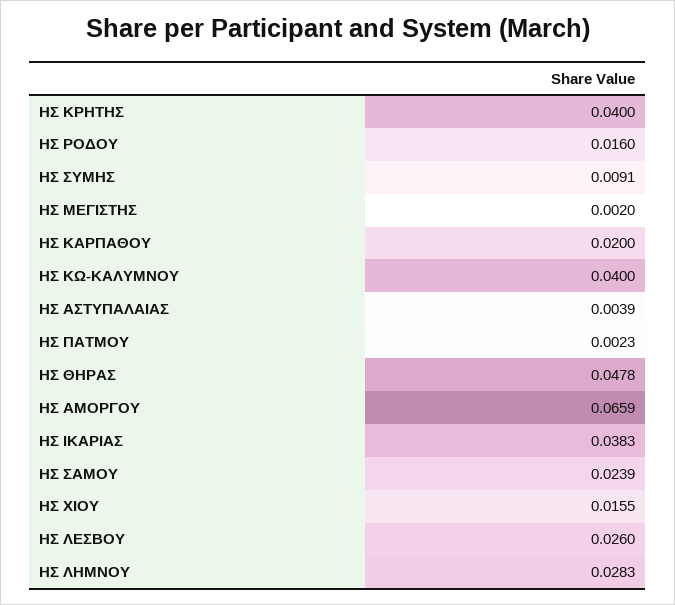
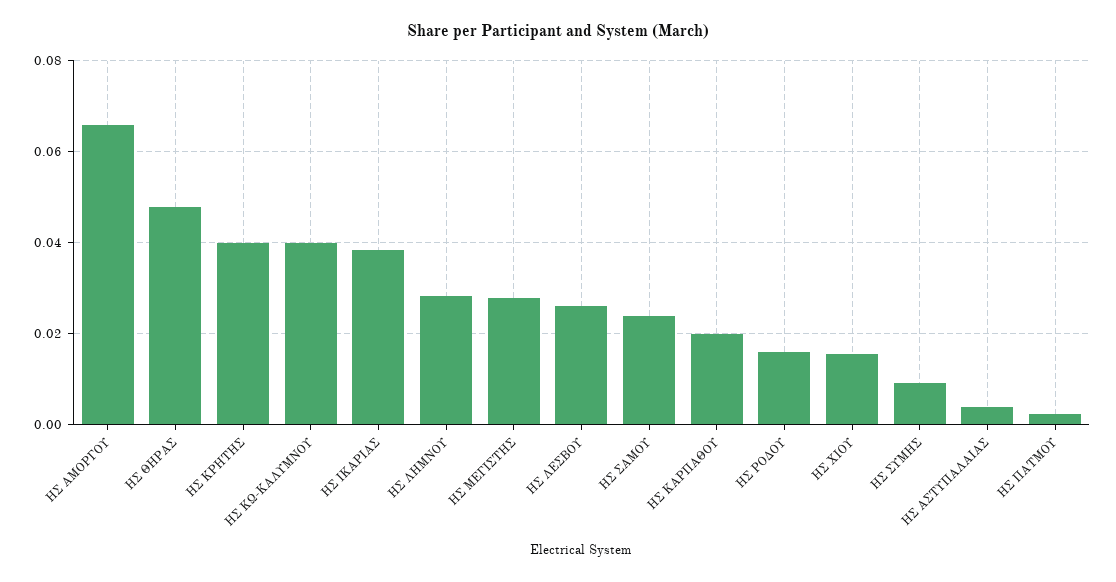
ΗΣ ΜΕΓΙΣΤΗΣ: 0.002 -> 0.028

